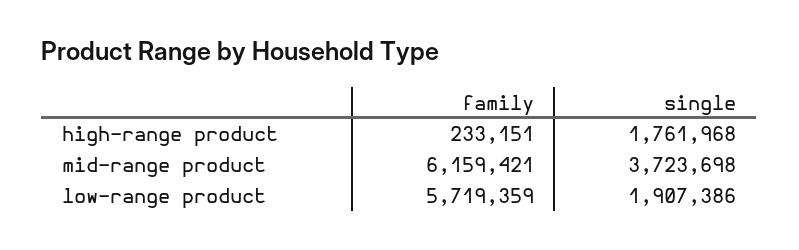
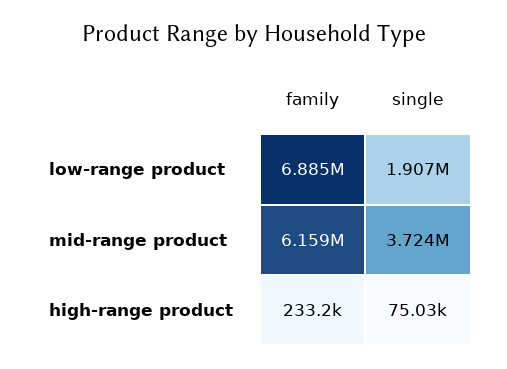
single, high-range product: 1761968 -> 75030
family, low-range product: 5719359 -> 6885000

